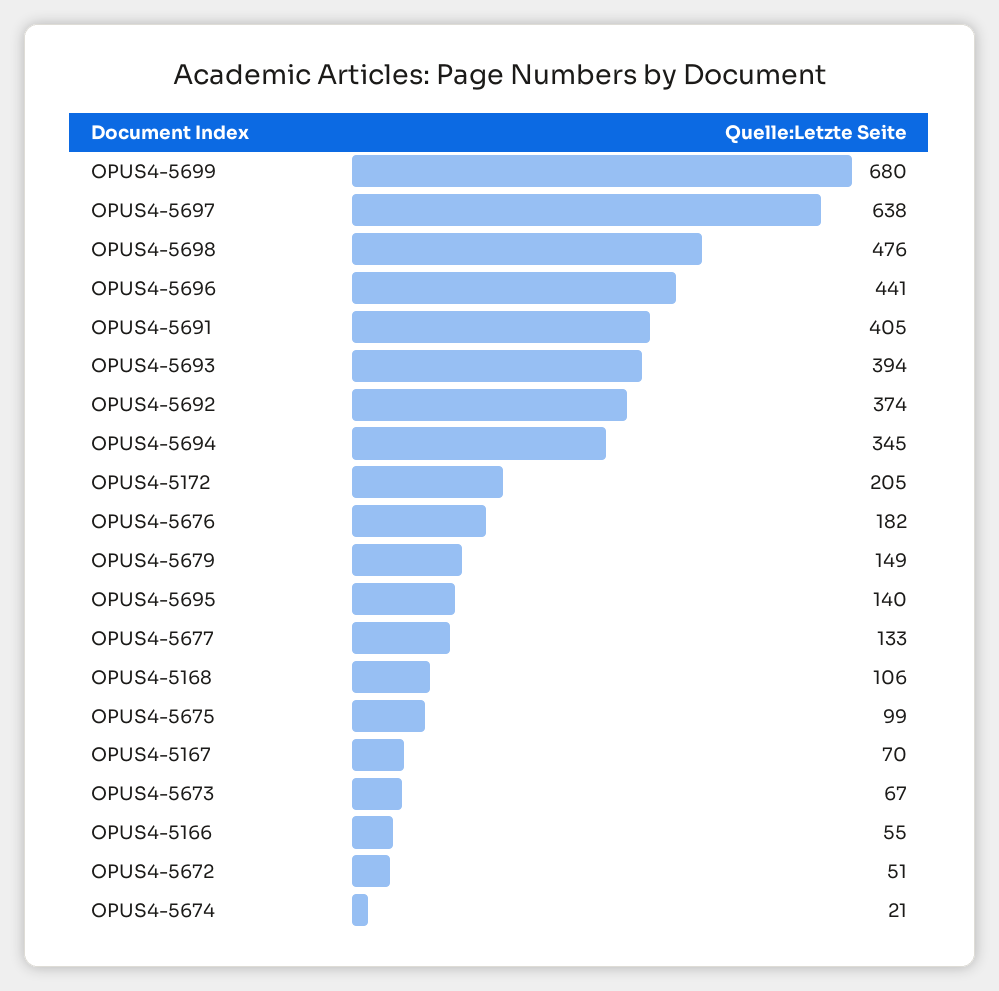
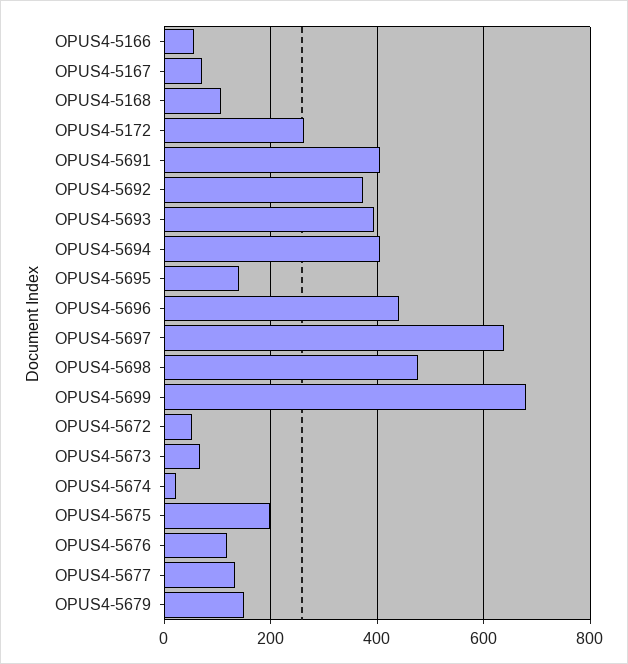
OPUS4-5694: 345 -> 400
OPUS4-5172: 205 -> 260
OPUS4-5676: 182 -> 120
OPUS4-5675: 99 -> 200

